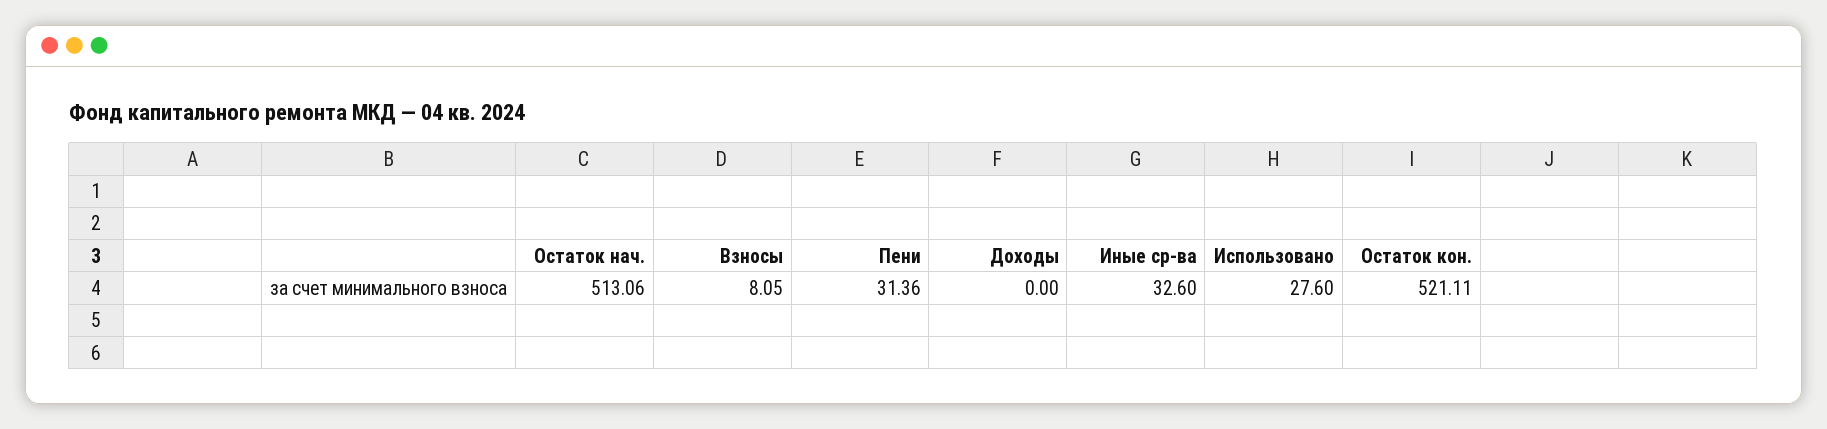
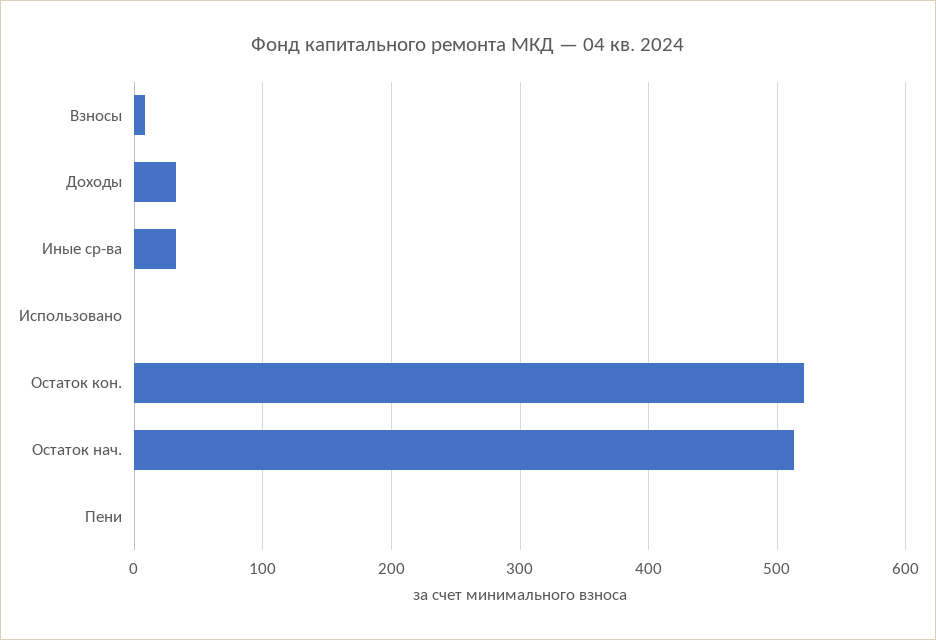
Пени: 31.36 -> 0
Доходы: 0 -> 30
Использовано: 27.6 -> 0

